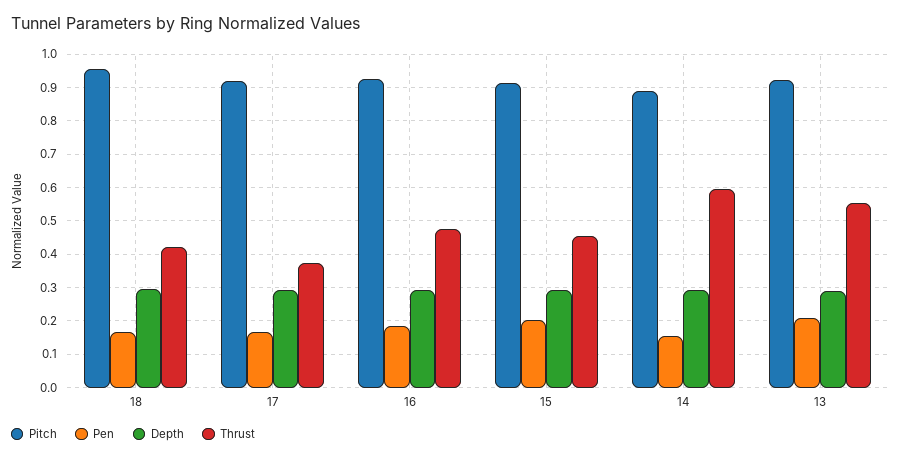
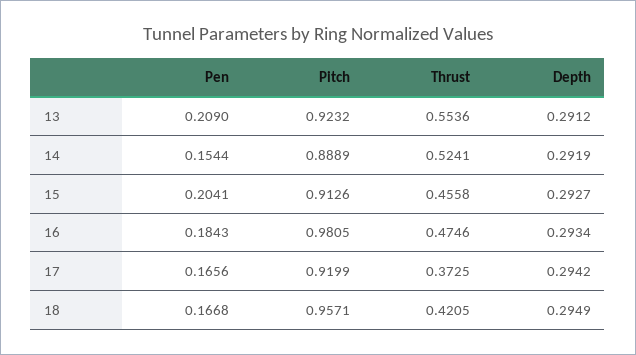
Pitch, 16: 0.92 -> 0.9805
Thrust, 14: 0.6 -> 0.5241

